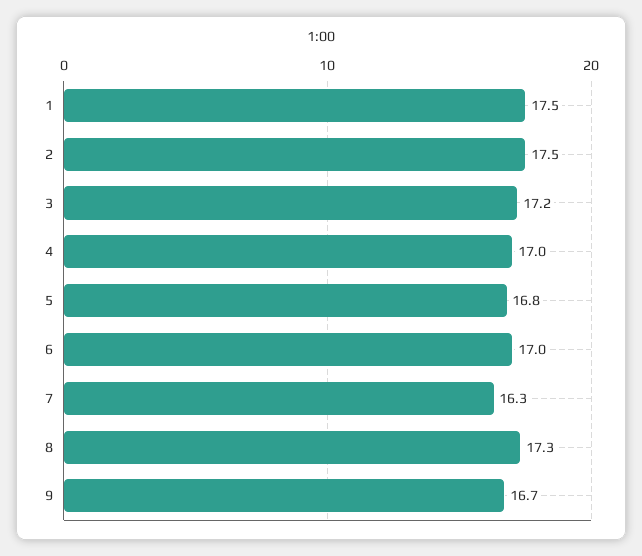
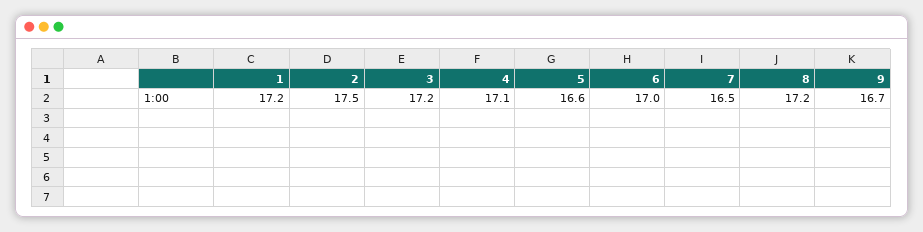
1: 17.5 -> 17.2
4: 17 -> 17.1
5: 16.8 -> 16.6
7: 16.3 -> 16.5
8: 17.3 -> 17.2

